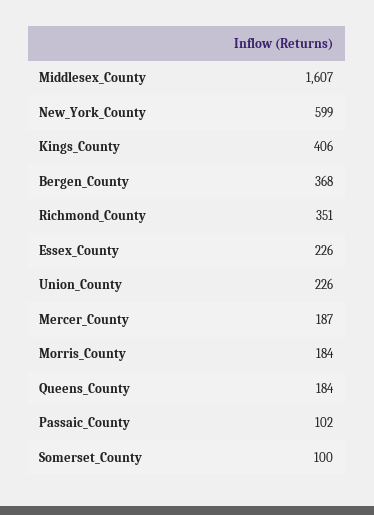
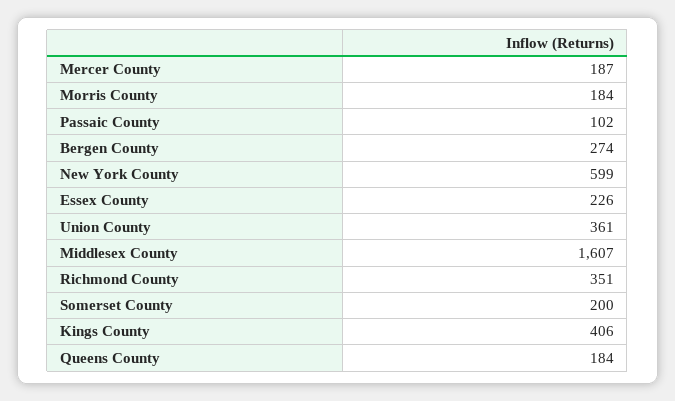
Bergen_County: 368 -> 274
Union_County: 226 -> 361
Somerset_County: 100 -> 200

